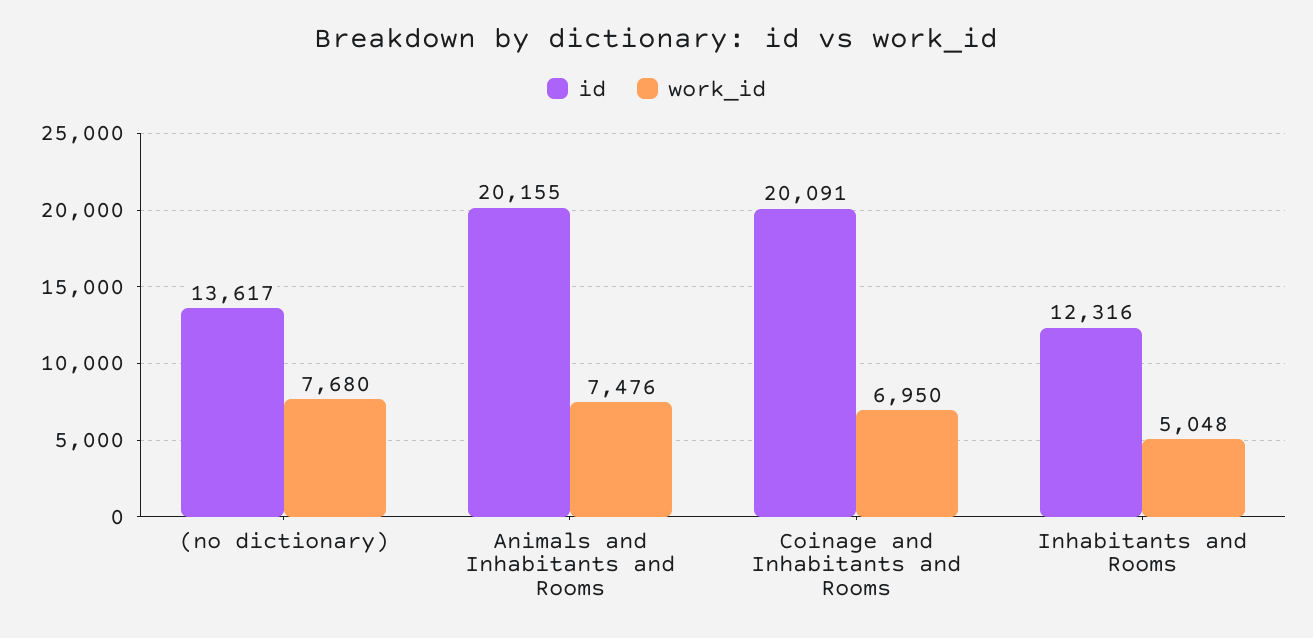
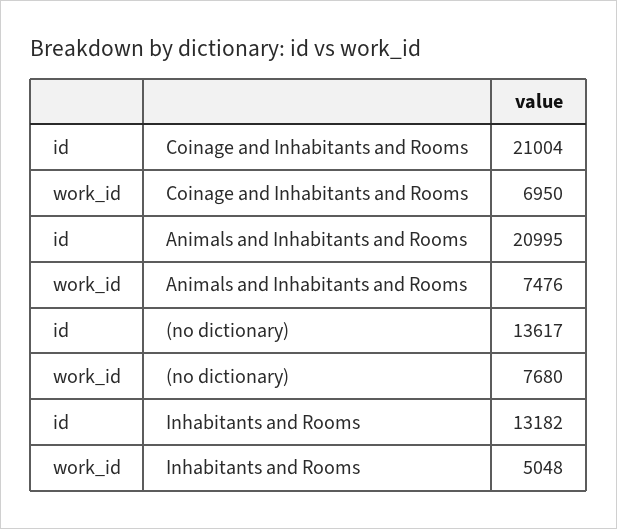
id, Animals and Inhabitants and Rooms: 20155 -> 20995
id, Coinage and Inhabitants and Rooms: 20091 -> 21004
id, Inhabitants and Rooms: 12316 -> 13182

